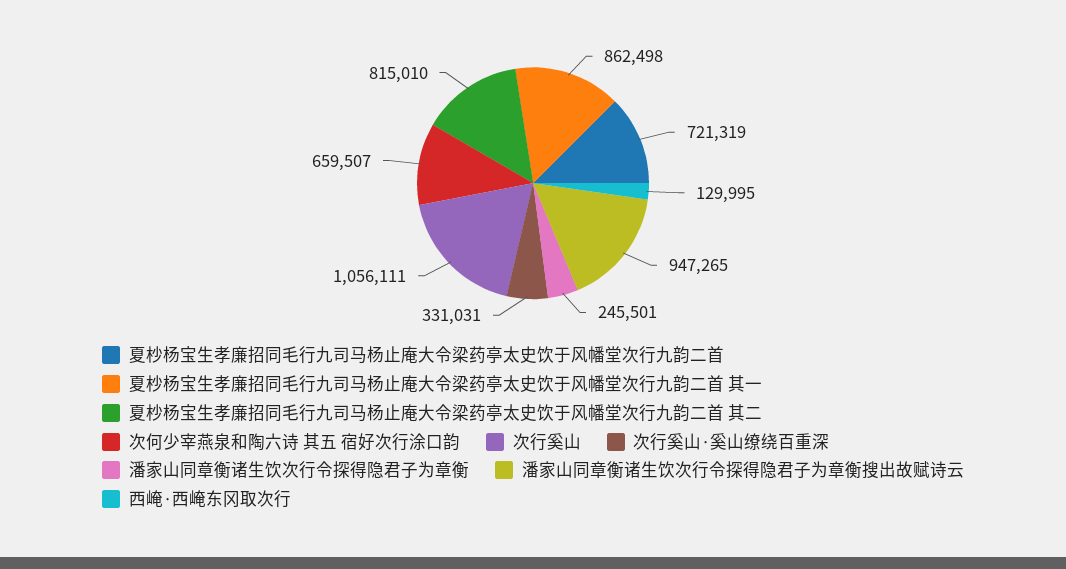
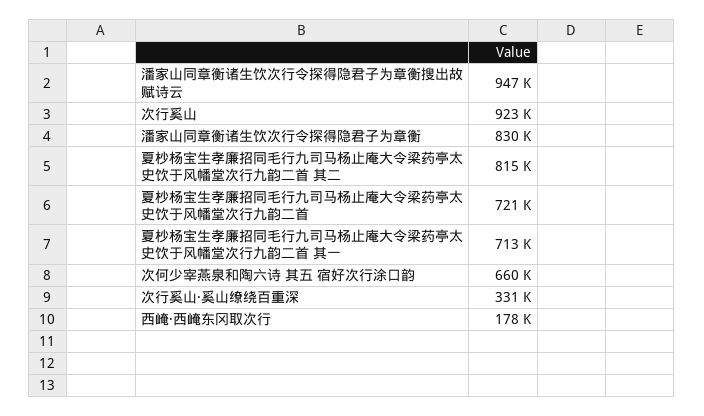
夏杪杨宝生孝廉招同毛行九司马杨止庵大令梁药亭太史饮于风幡堂次行九韵二首 其一: 862498 -> 713000
次行奚山: 1056111 -> 923000
潘家山同章衡诸生饮次行令探得隐君子为章衡: 245501 -> 830000
西崦·西崦东冈取次行: 129995 -> 178000

